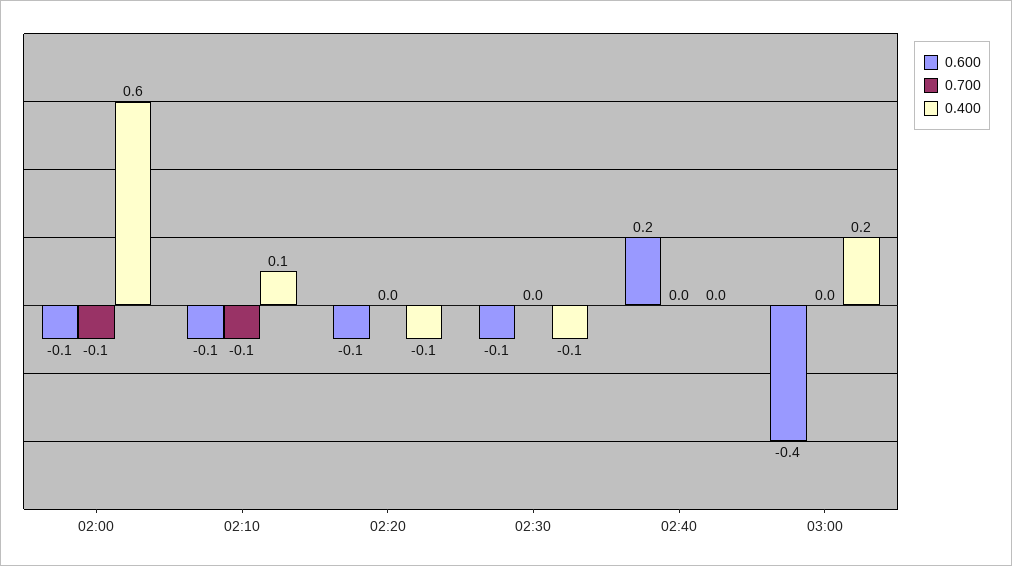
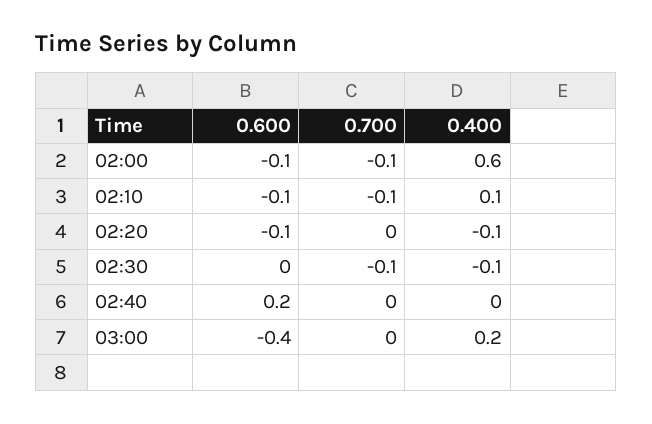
0.600, 02:30: -0.1 -> 0
0.700, 02:30: 0 -> -0.1

